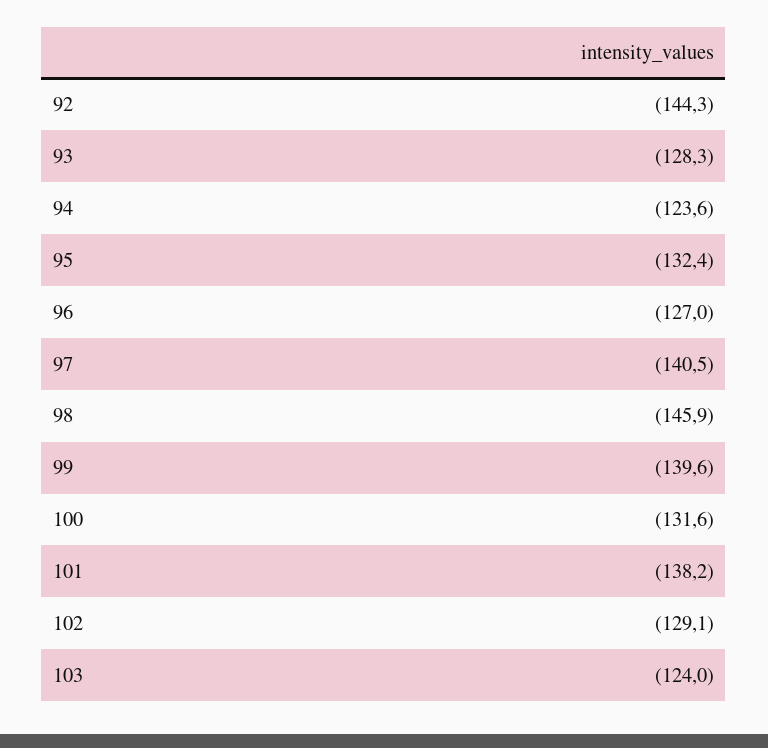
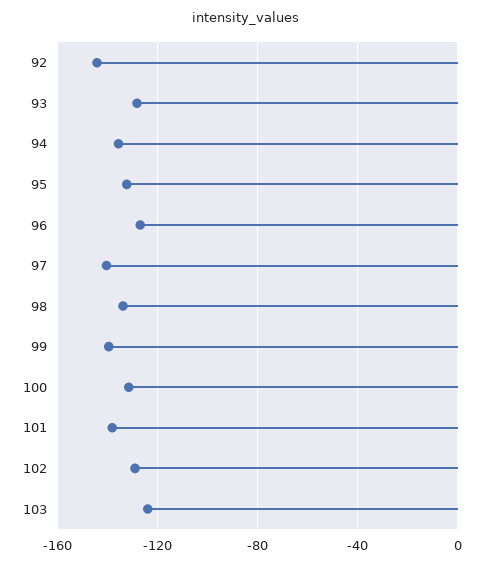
94: -123.6 -> -135
98: -145.9 -> -135

